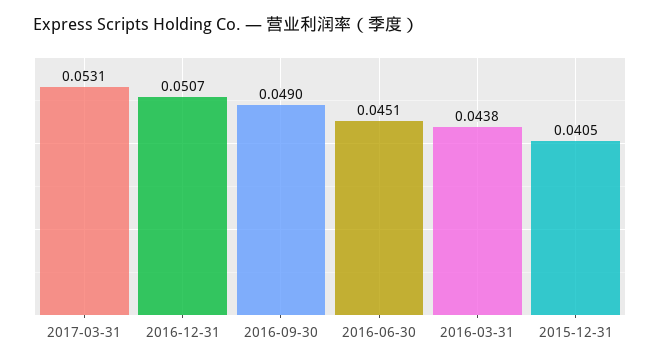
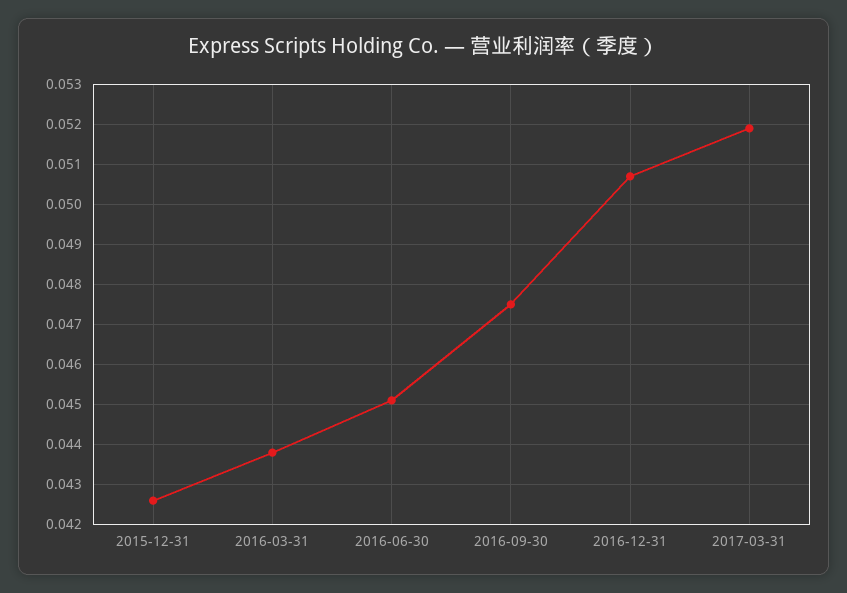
2017-03-31: 0.0531 -> 0.052
2016-09-30: 0.049 -> 0.0475
2015-12-31: 0.0405 -> 0.0425

